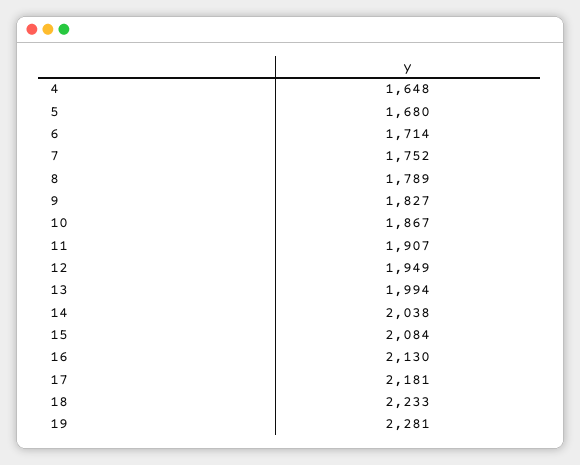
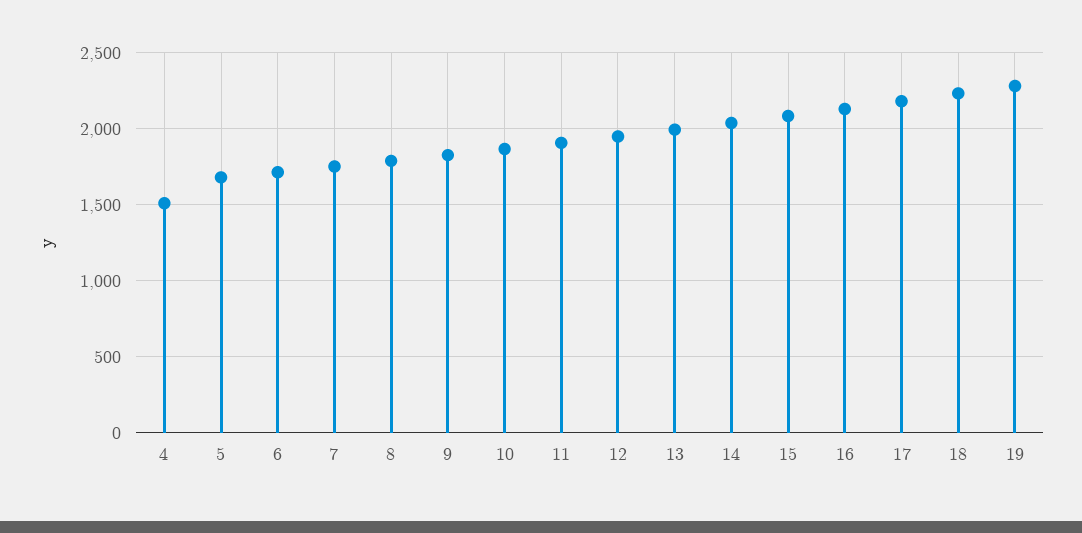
4: 1648 -> 1500

